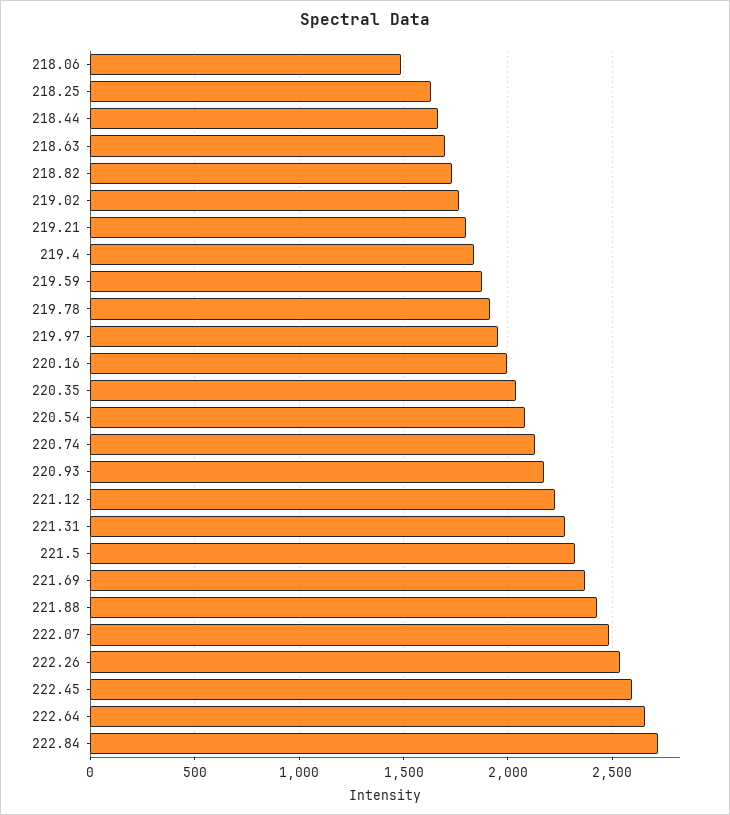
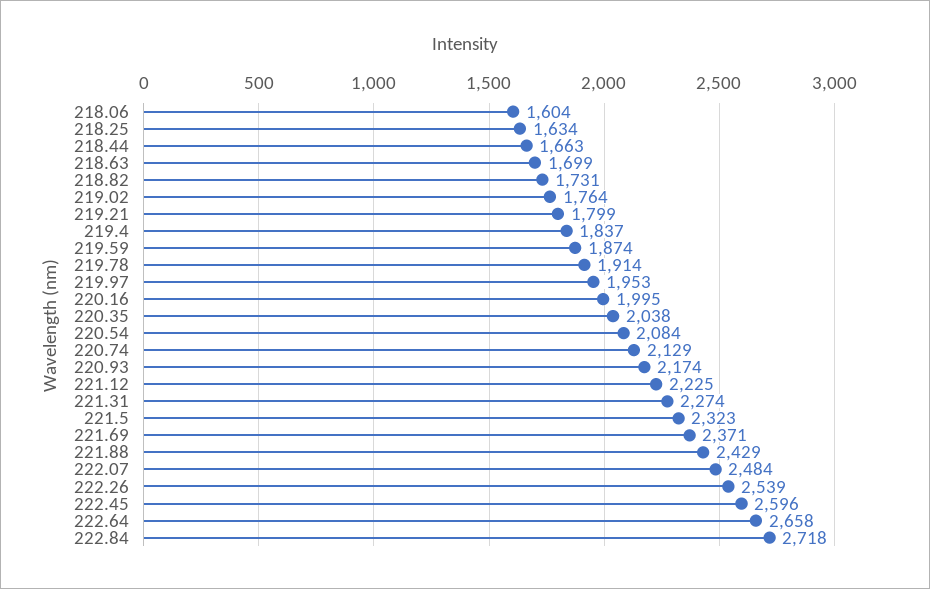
218.06: 1500 -> 1604

